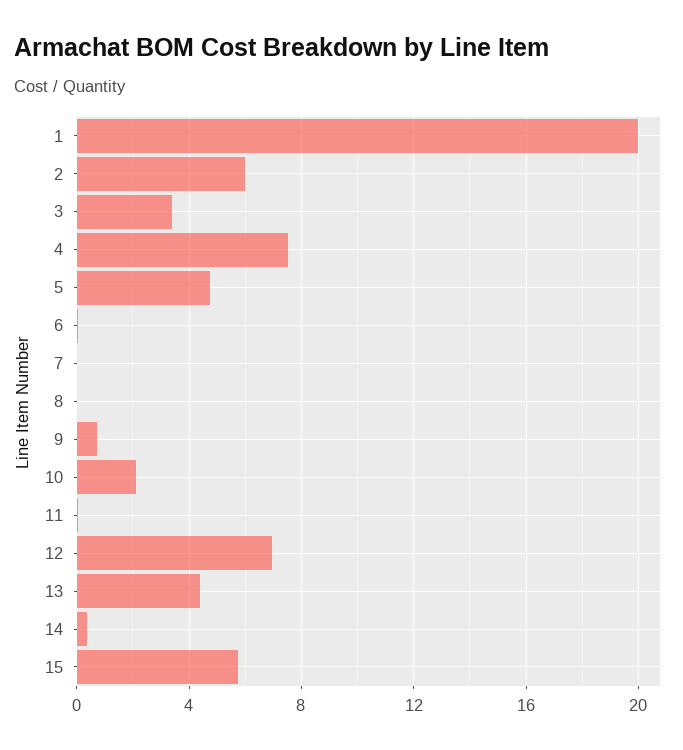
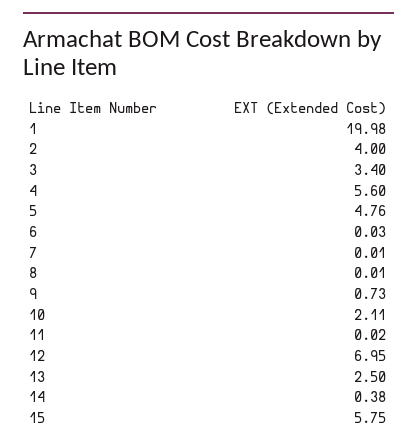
2: 6 -> 4
4: 7.5 -> 5.6
13: 4.5 -> 2.5

